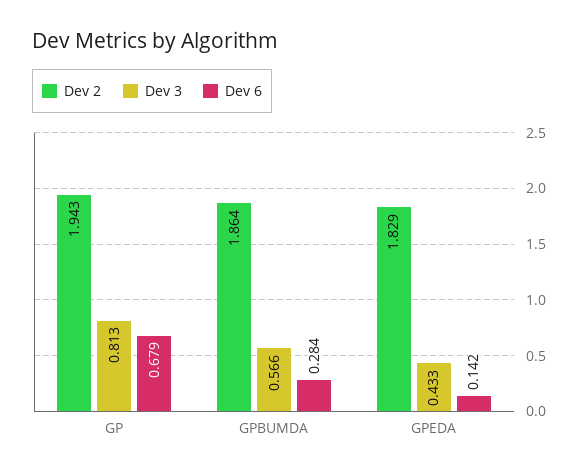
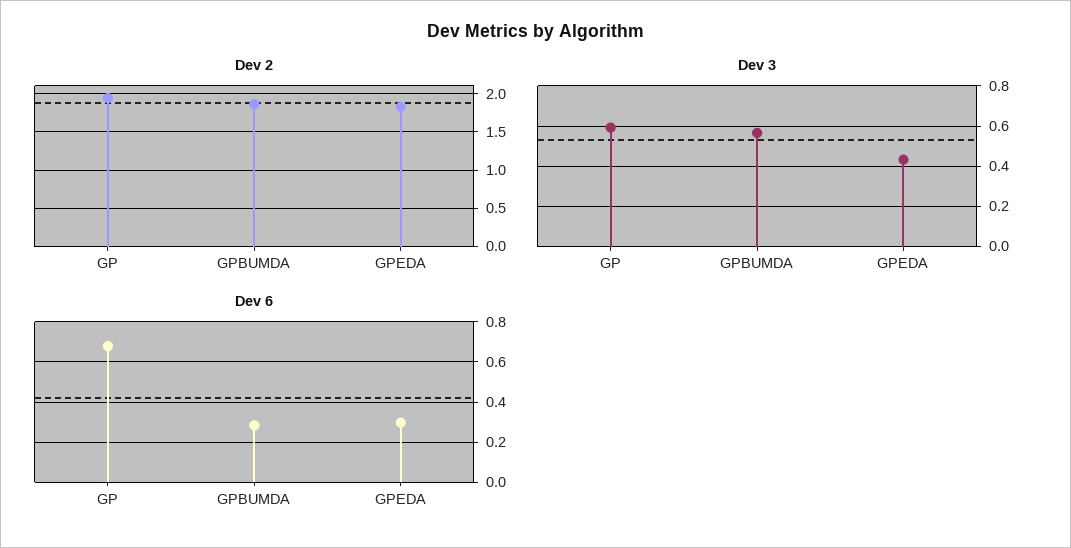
Dev 3, GP: 0.813 -> 0.6
Dev 6, GPEDA: 0.142 -> 0.3

